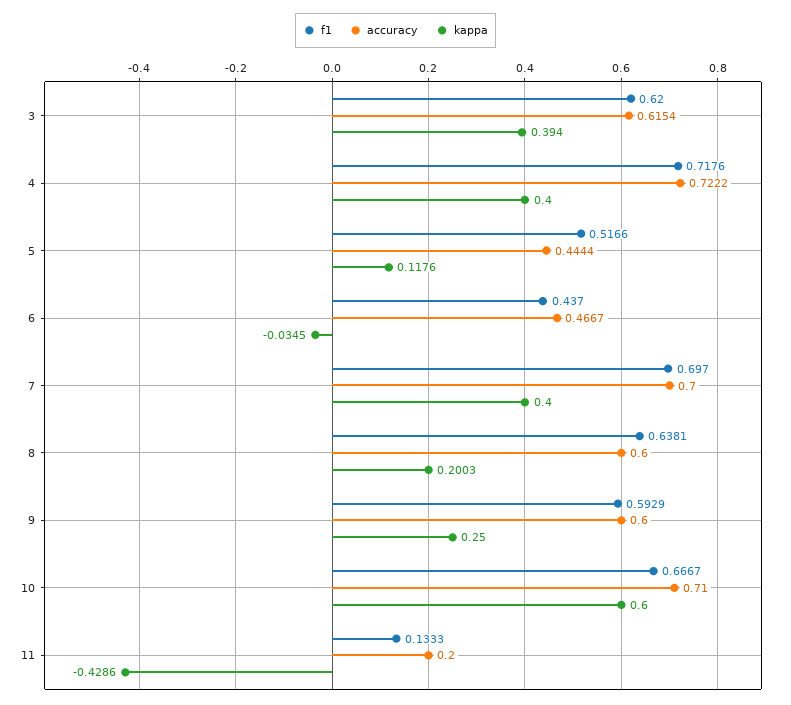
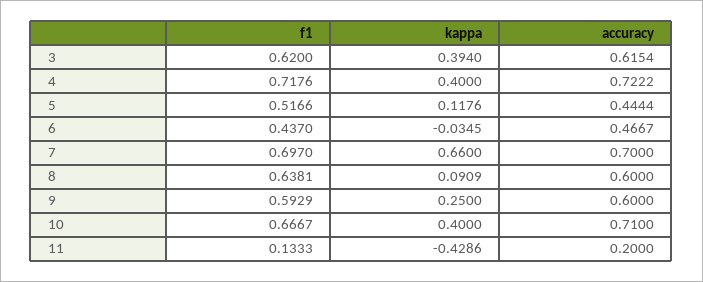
kappa, 7: 0.4 -> 0.66
kappa, 8: 0.2003 -> 0.0909
kappa, 10: 0.6 -> 0.4

